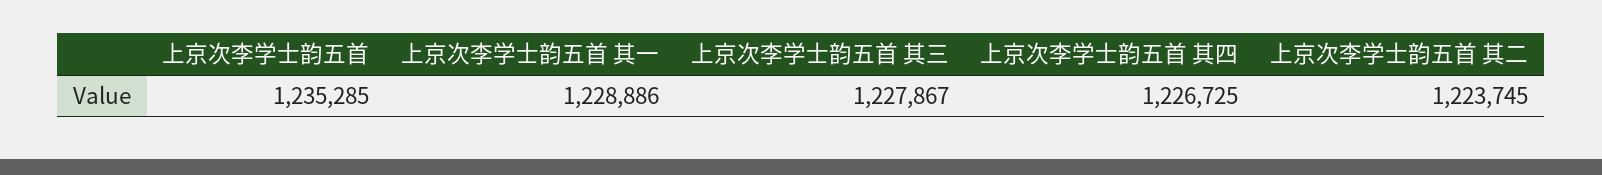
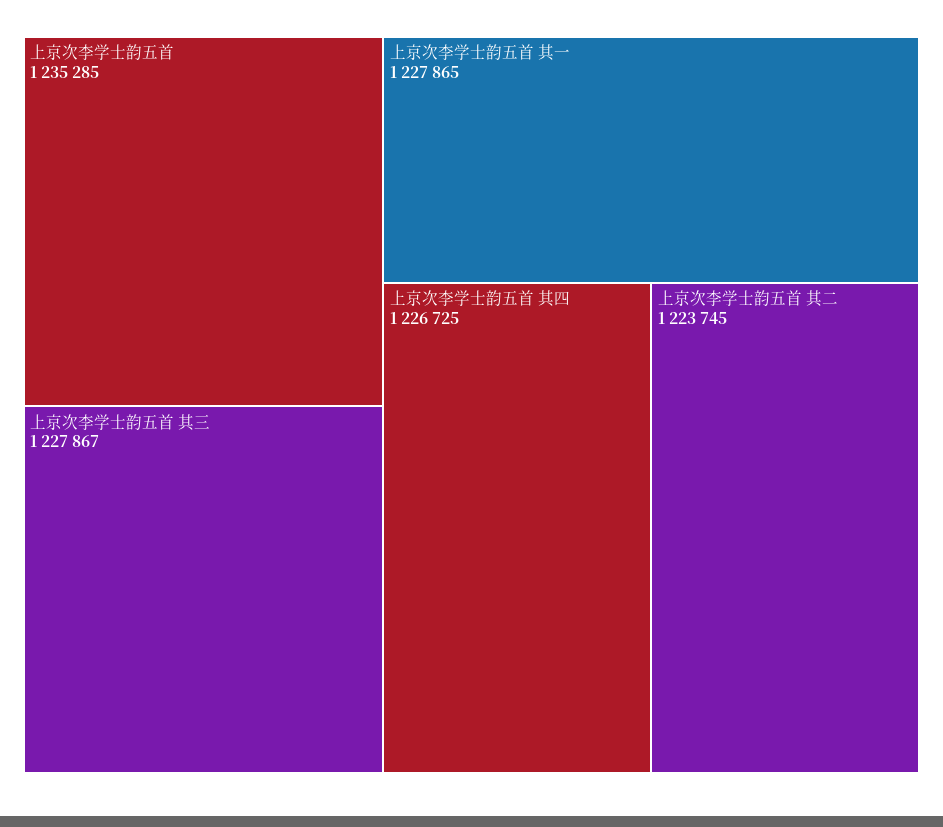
上京次李学士韵五首 其一: 1228886 -> 1227865

